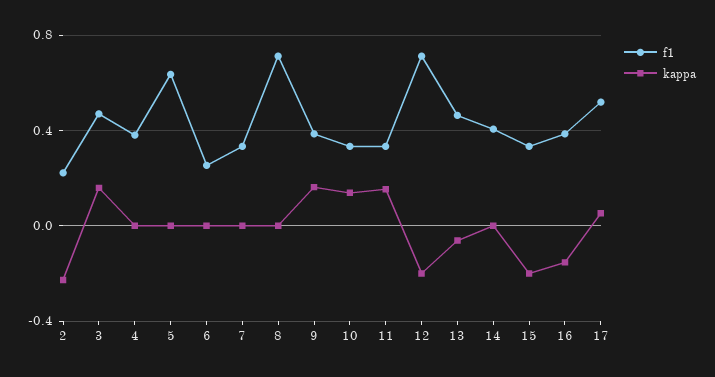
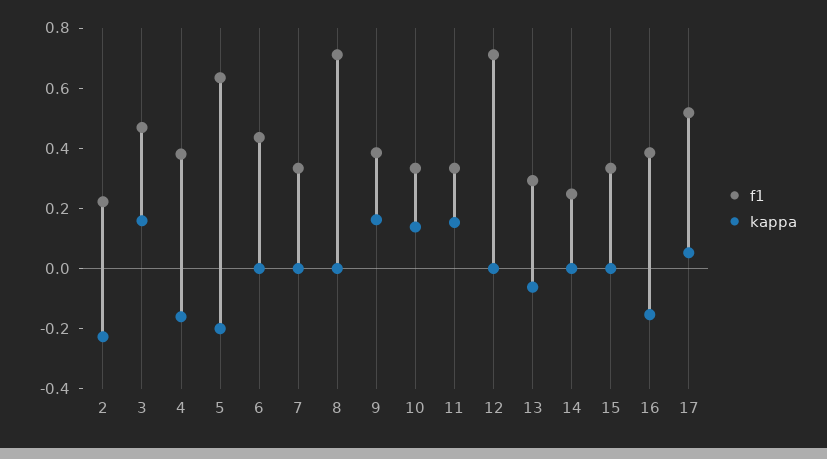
kappa, 4: 0 -> -0.15
kappa, 5: 0 -> -0.2
f1, 6: 0.25 -> 0.45
kappa, 12: -0.2 -> 0
f1, 13: 0.45 -> 0.3
f1, 14: 0.4 -> 0.25
kappa, 15: -0.2 -> 0

